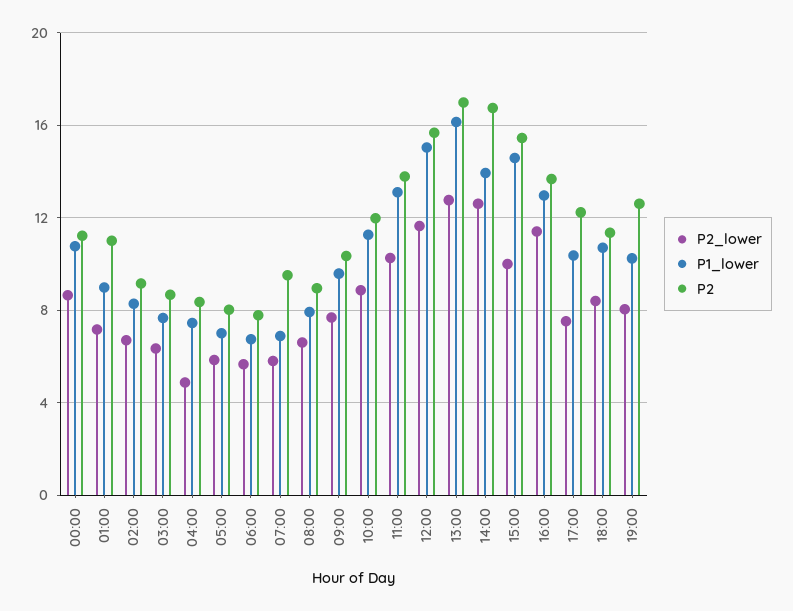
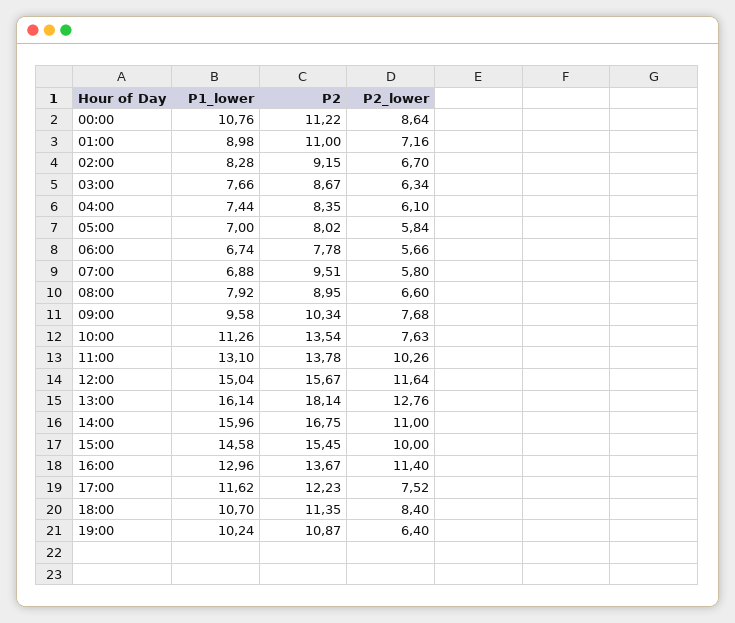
P2_lower, 04:00: 5 -> 6.1
P2_lower, 10:00: 9 -> 7.63
P2, 10:00: 12 -> 13.54
P2, 13:00: 17 -> 18.14
P2_lower, 14:00: 12.5 -> 11
P1_lower, 14:00: 14 -> 15.96
P1_lower, 17:00: 10.5 -> 11.62
P2_lower, 19:00: 8 -> 6.4
P2, 19:00: 12.5 -> 10.87

